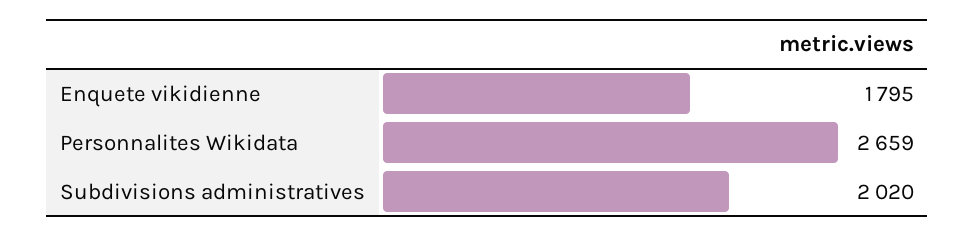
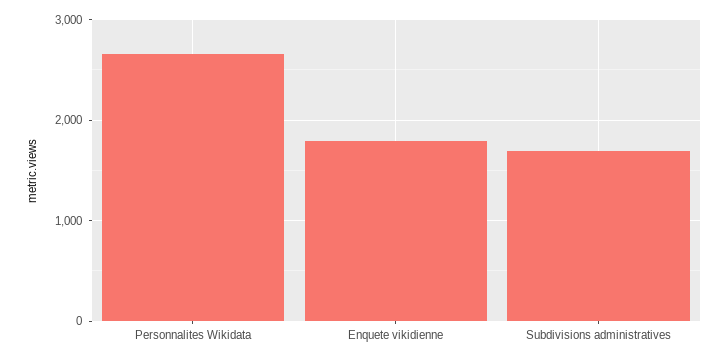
Subdivisions administratives: 2020 -> 1700

